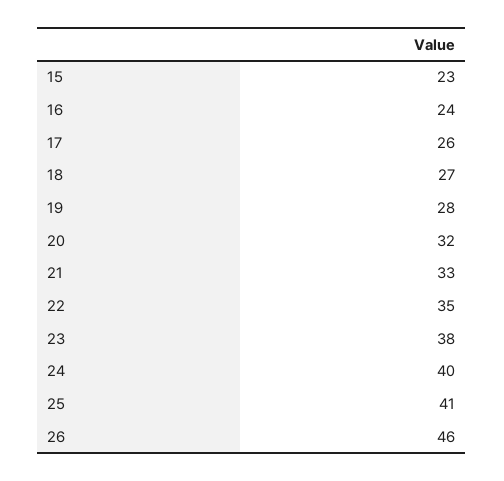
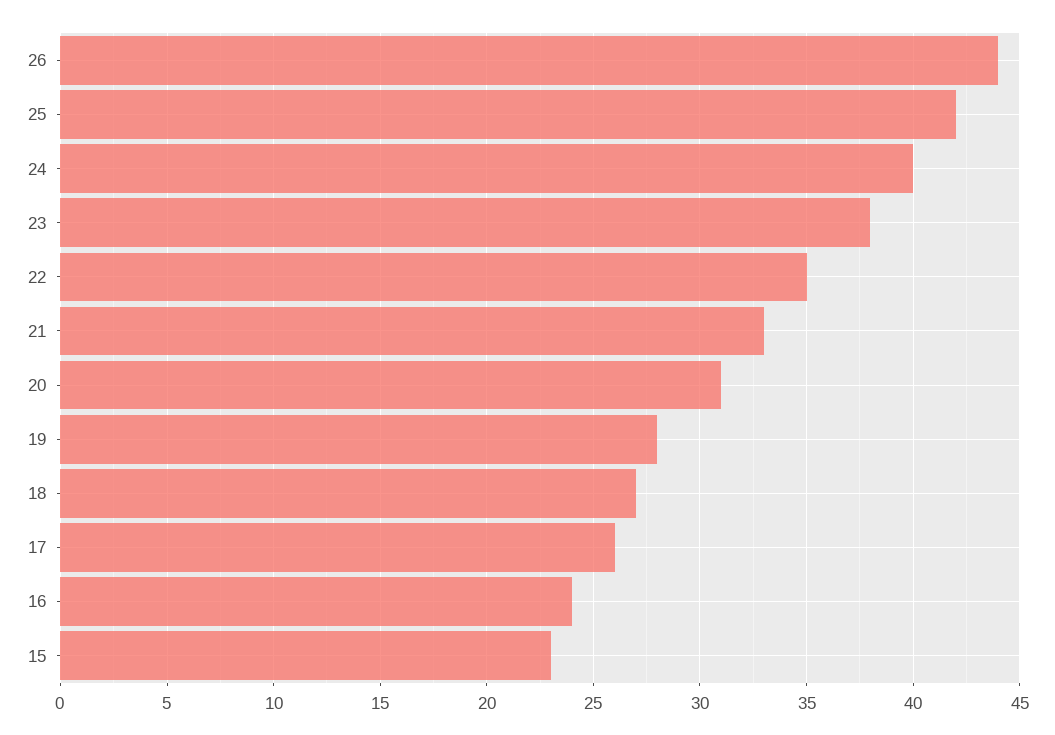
20: 32 -> 31
25: 41 -> 42
26: 46 -> 44

